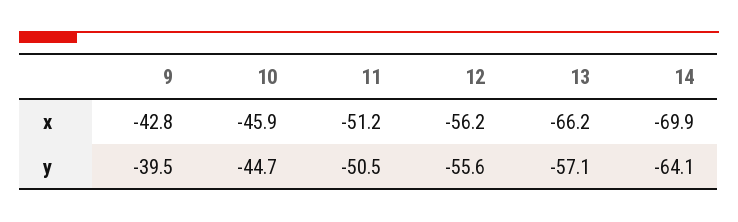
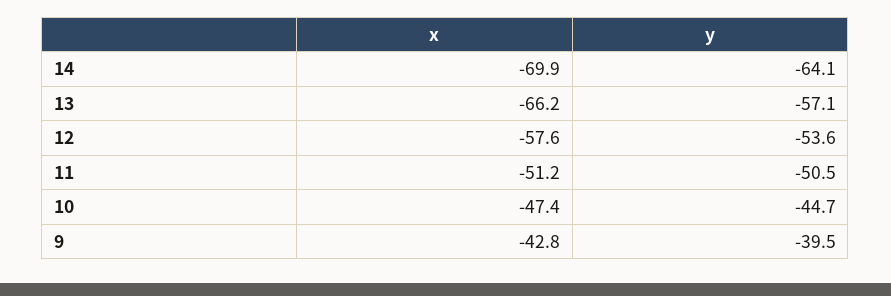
10, x: -45.9 -> -47.4
12, x: -56.2 -> -57.6
12, y: -55.6 -> -53.6

